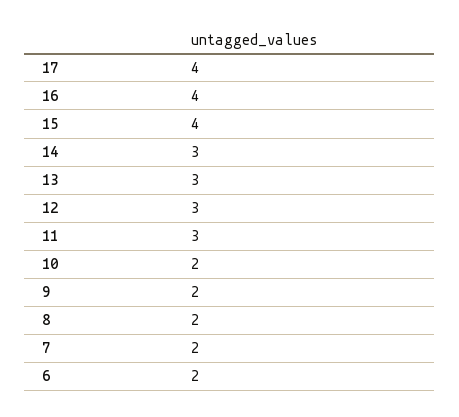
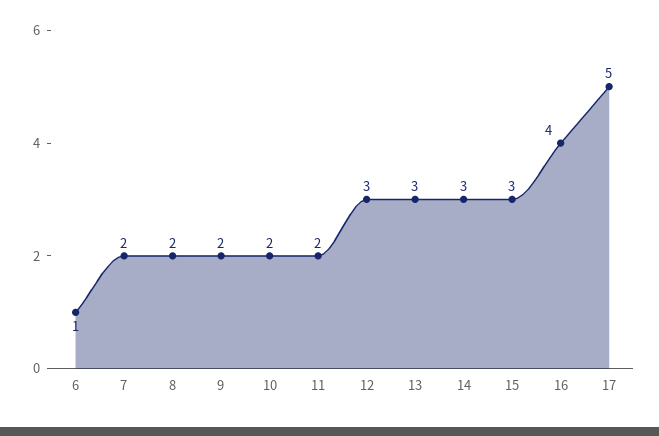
17: 4 -> 5
15: 4 -> 3
11: 3 -> 2
6: 2 -> 1

